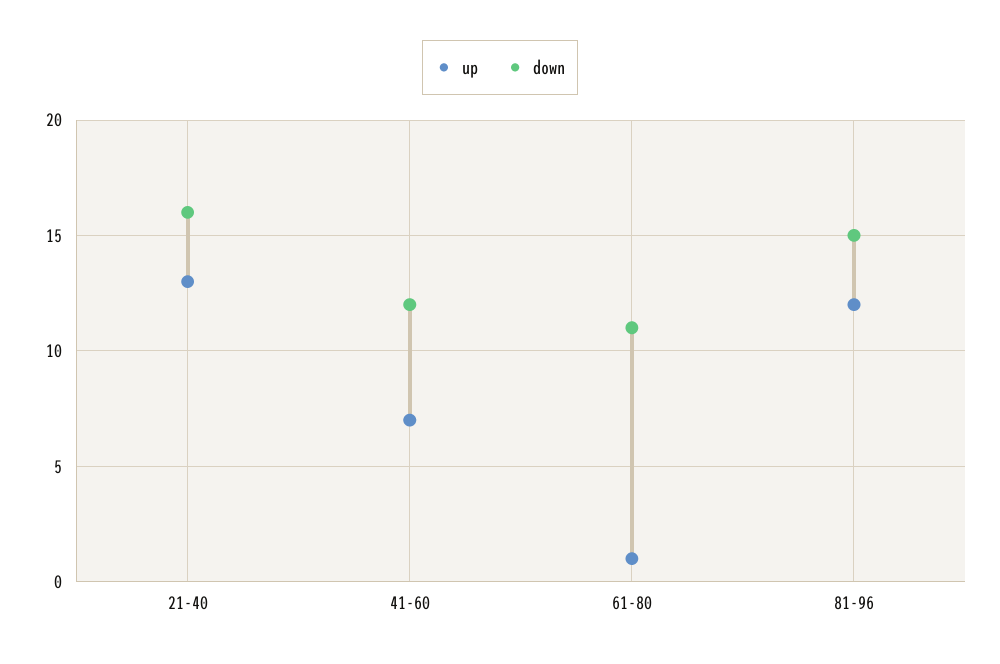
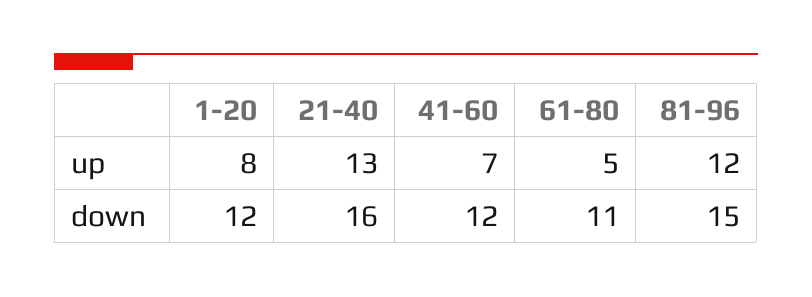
up, 61-80: 1 -> 5
up, 1-20: none -> 8
down, 1-20: none -> 12

